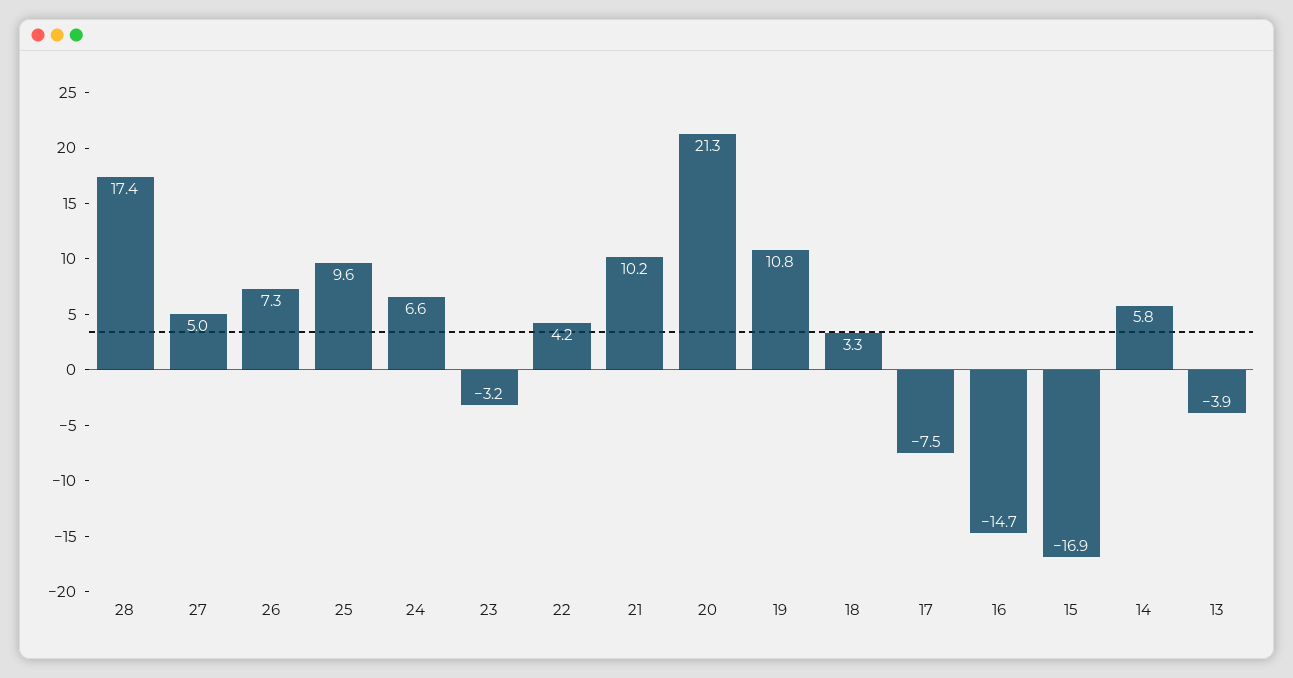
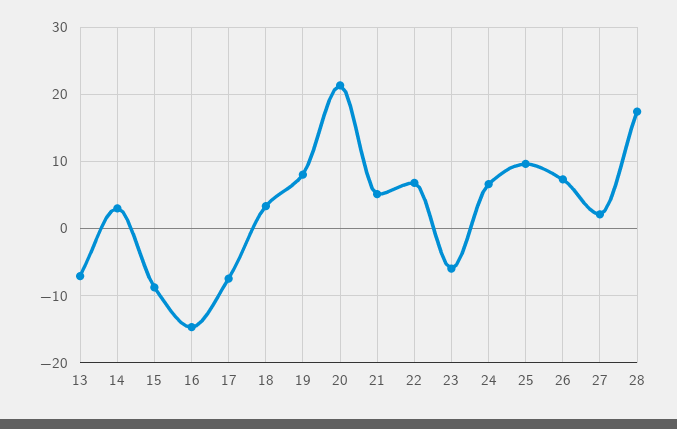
27: 5 -> 2
23: -3.2 -> -6
22: 4.2 -> 7
21: 10.2 -> 5
19: 10.8 -> 8
15: -16.9 -> -9
14: 5.8 -> 3
13: -3.9 -> -7

